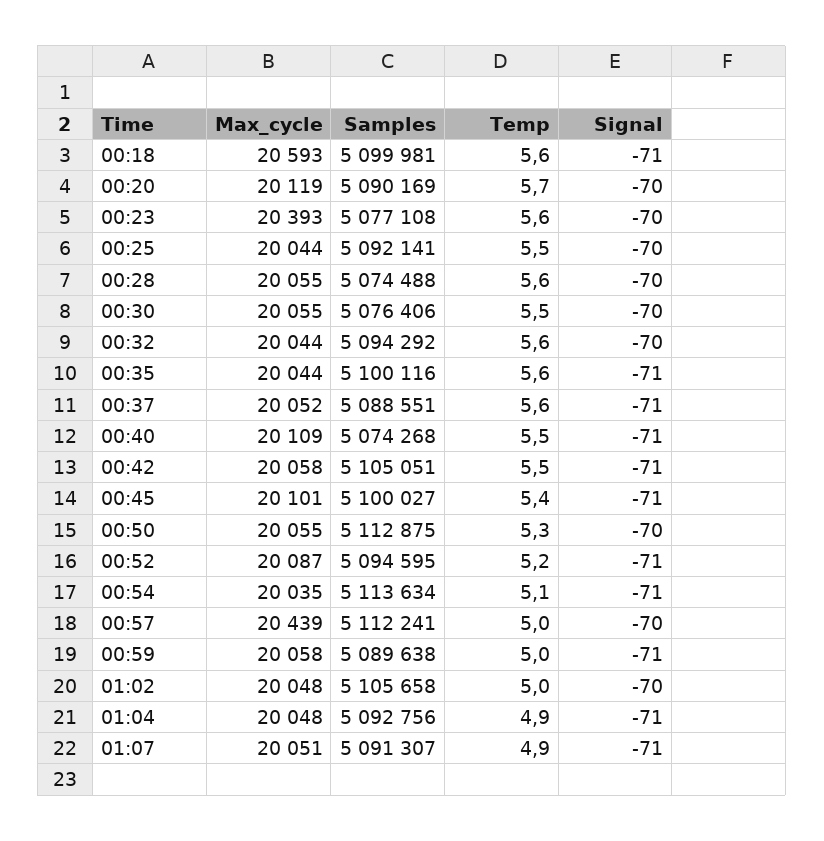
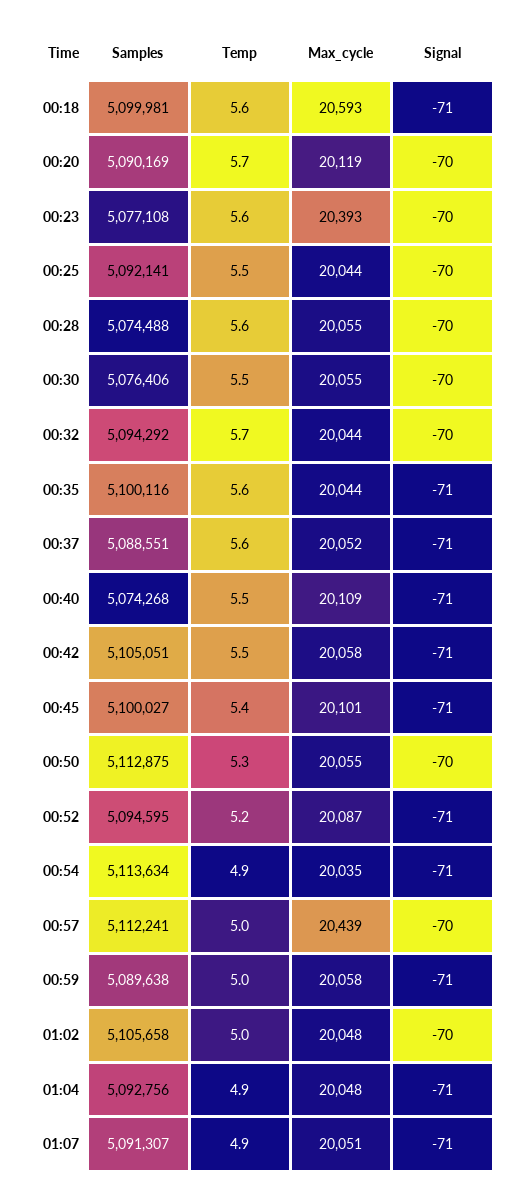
Temp, 00:32: 5.6 -> 5.7
Temp, 00:54: 5.1 -> 4.9

